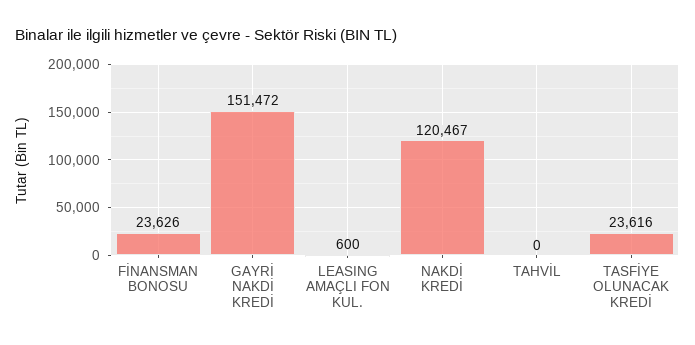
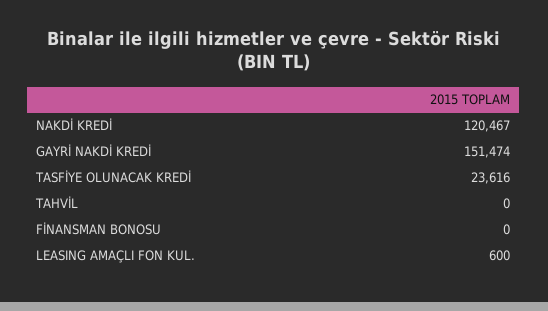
FİNANSMAN BONOSU: 23626 -> 0
GAYRİ NAKDİ KREDİ: 151472 -> 151474

